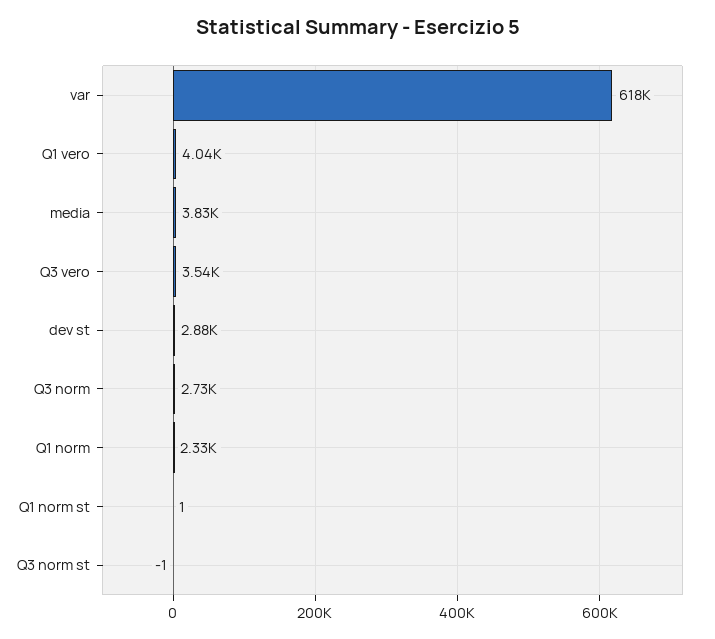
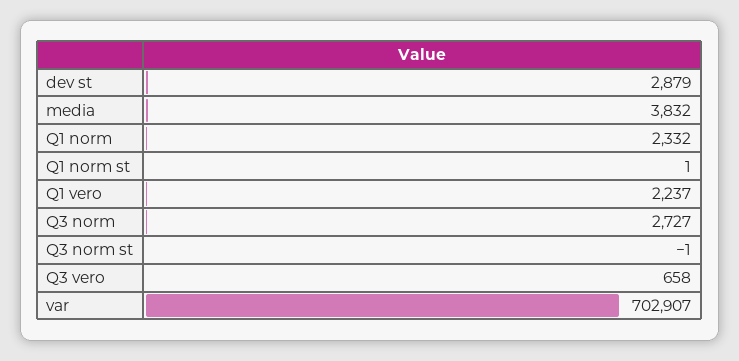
var: 618000 -> 702907
Q1 vero: 4040 -> 2237
Q3 vero: 3540 -> 658

